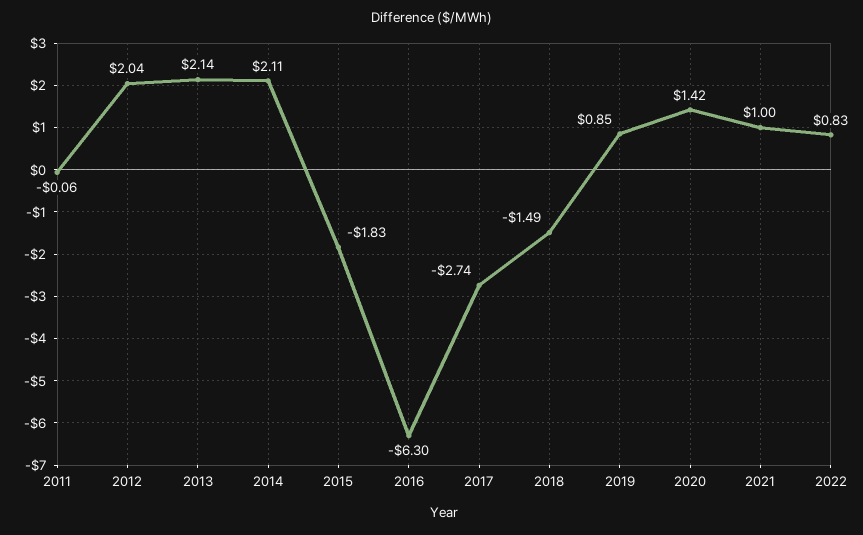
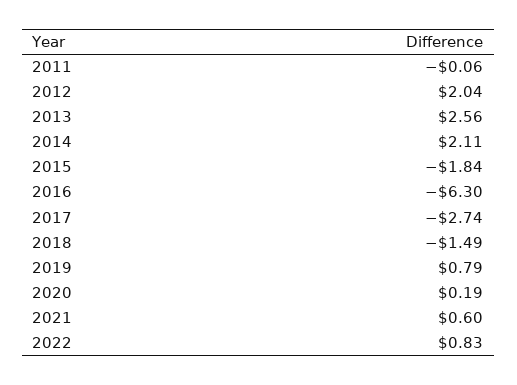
2013: 2.14 -> 2.56
2015: -1.83 -> -1.84
2019: 0.85 -> 0.79
2020: 1.42 -> 0.19
2021: 1 -> 0.6

